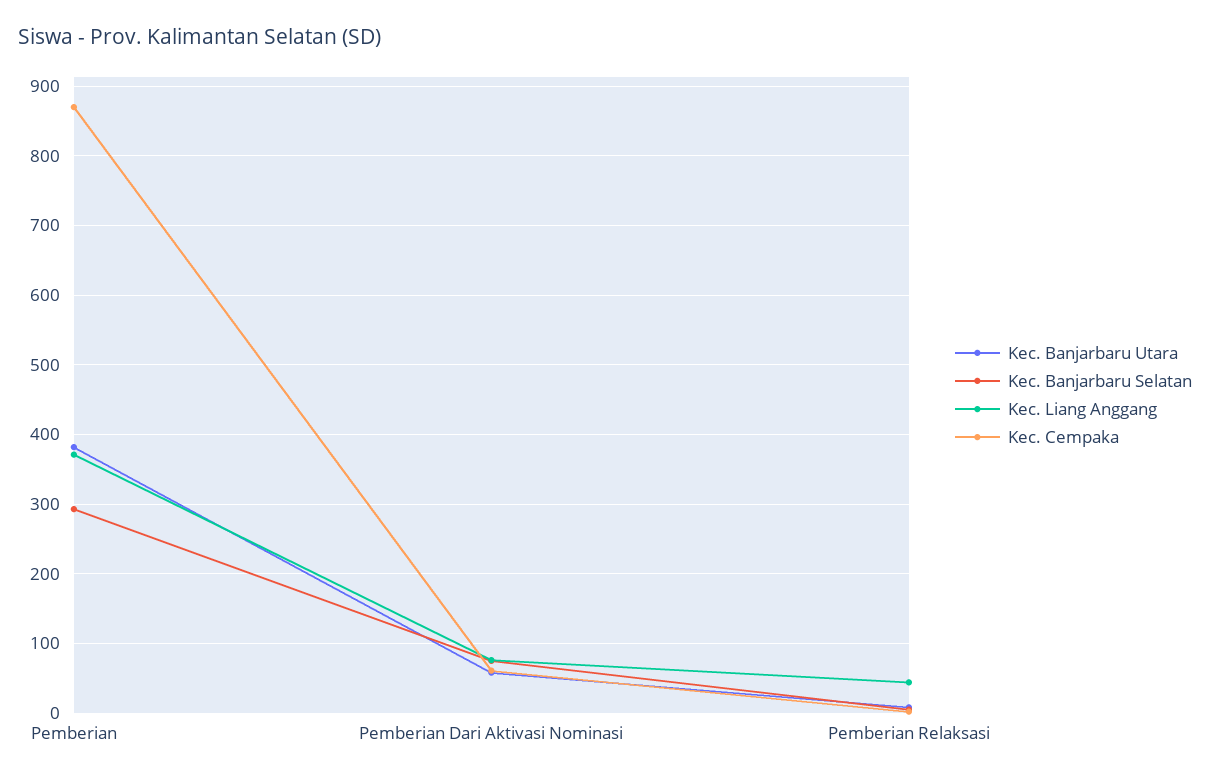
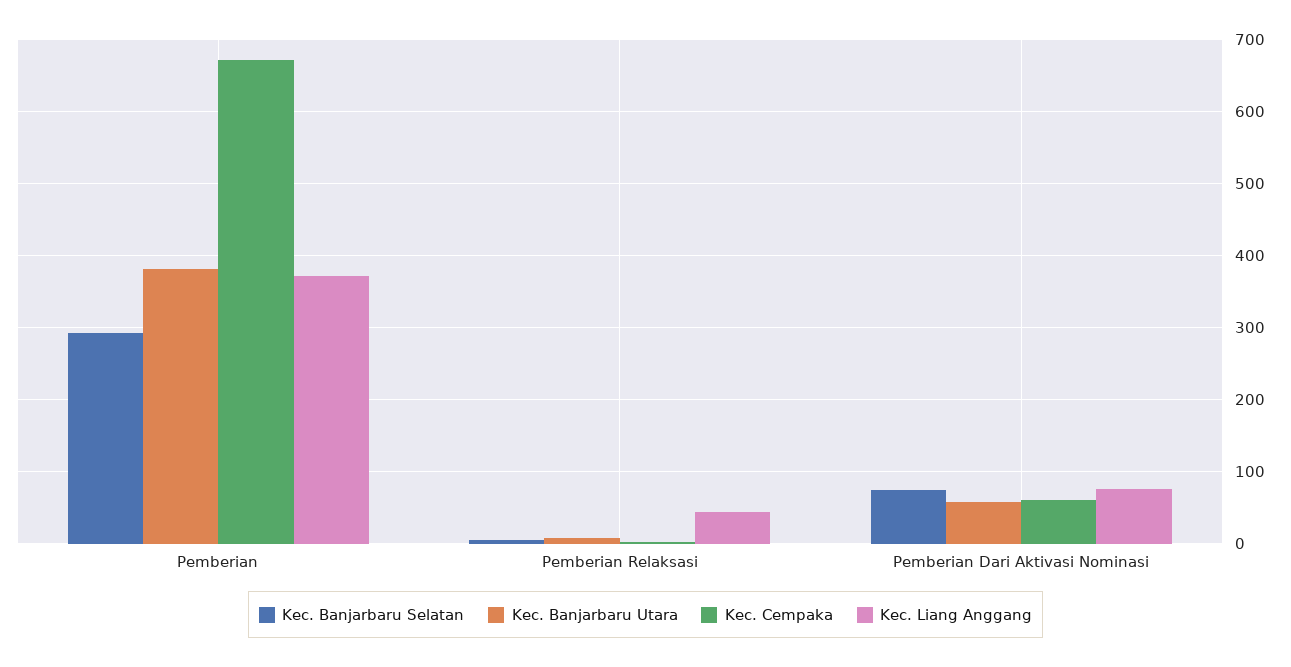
Kec. Cempaka, Pemberian: 870 -> 670

